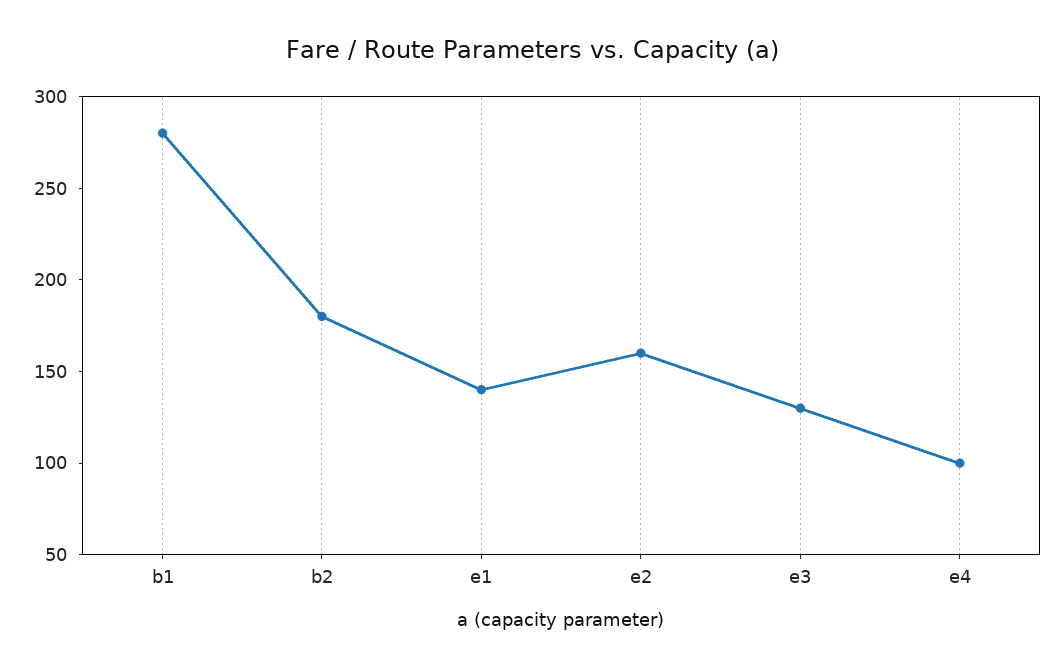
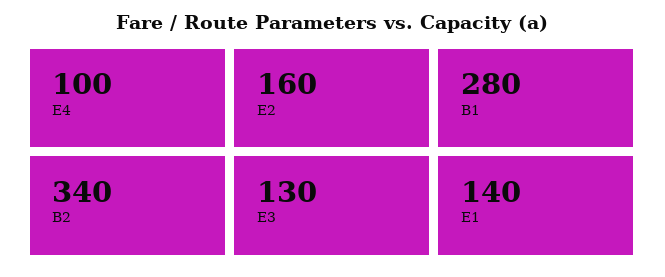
b2: 180 -> 340

